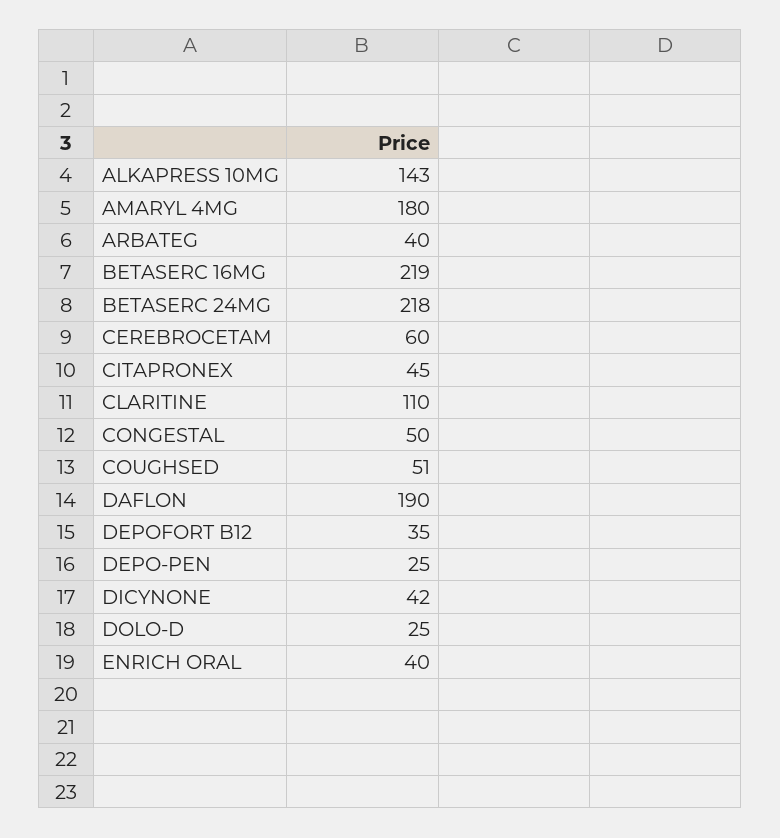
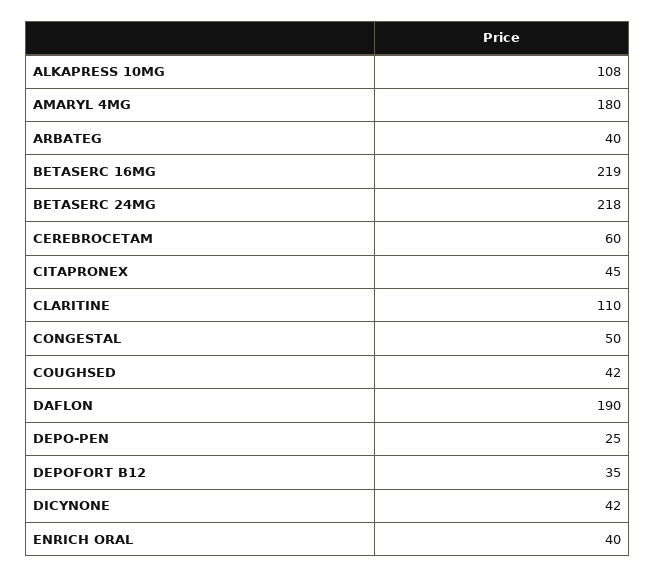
ALKAPRESS 10MG: 143 -> 108
COUGHSED: 51 -> 42
DOLO-D: 25 -> none

